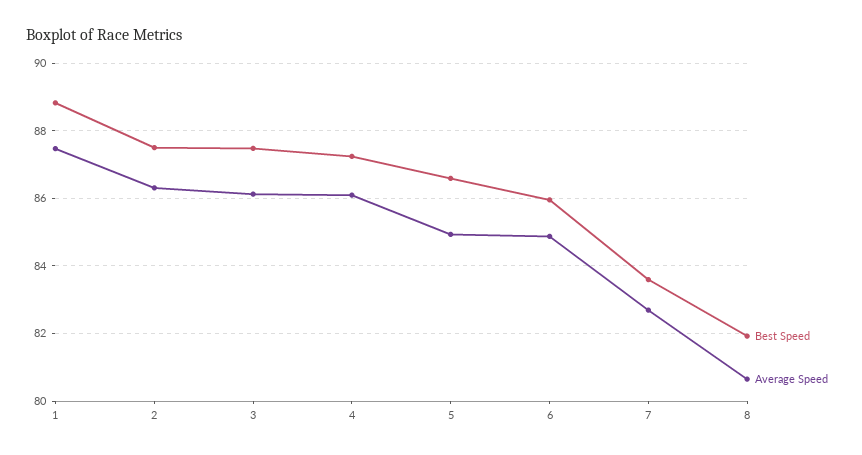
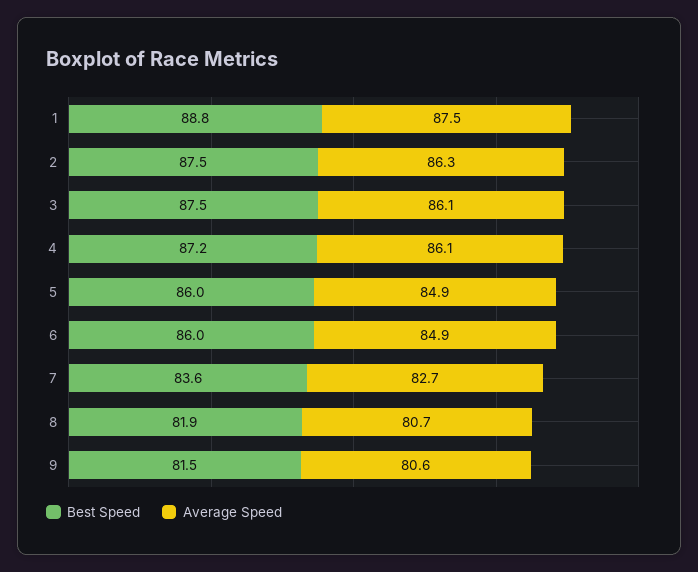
Best Speed, 5: 86.6 -> 86
Best Speed, 9: none -> 81.5
Average Speed, 9: none -> 80.6

